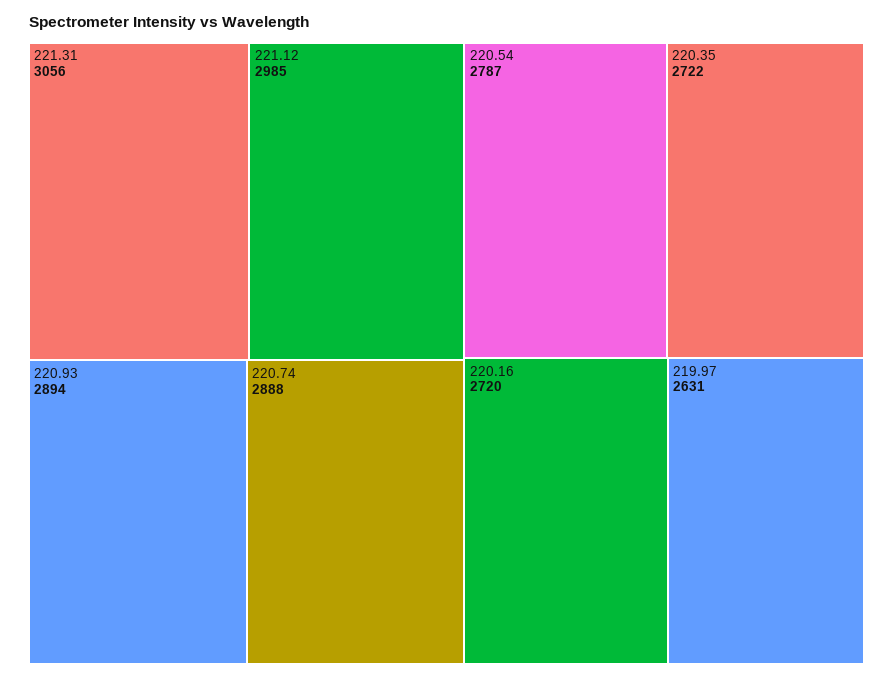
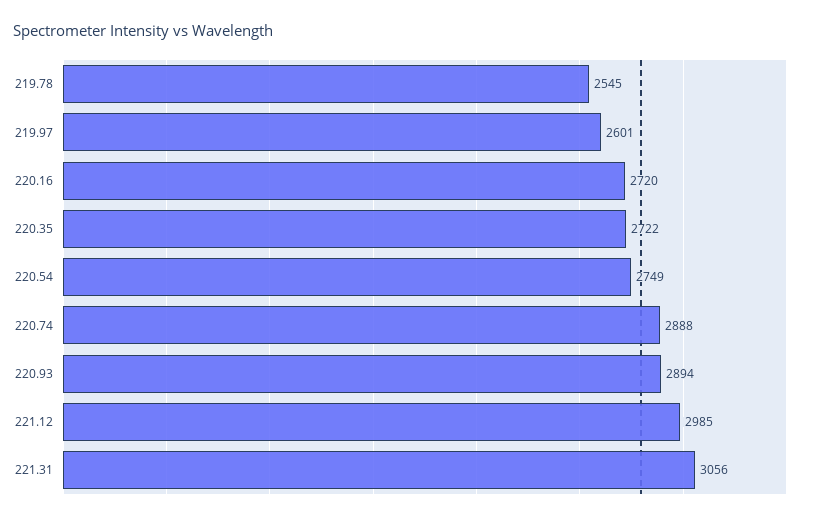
220.54: 2787 -> 2749
219.97: 2631 -> 2601
219.78: none -> 2545

